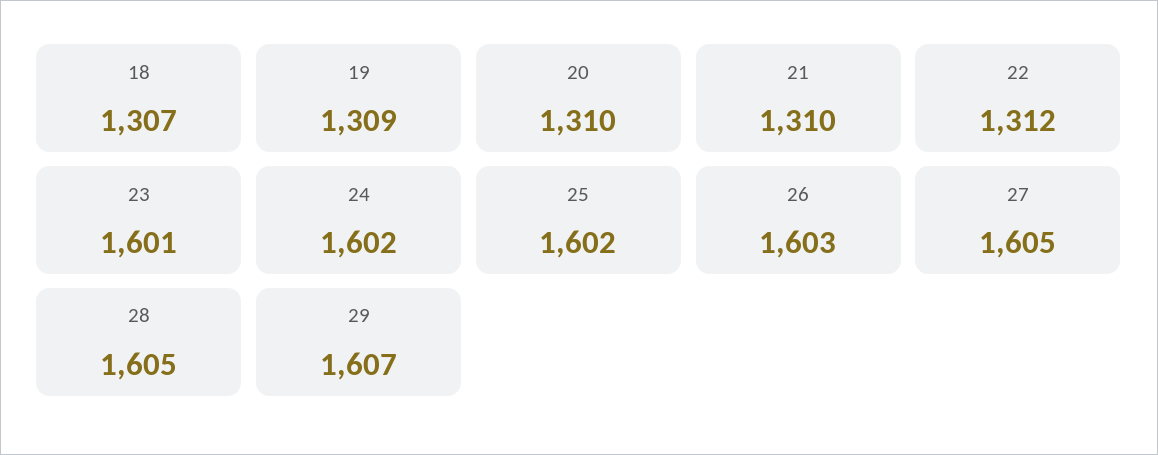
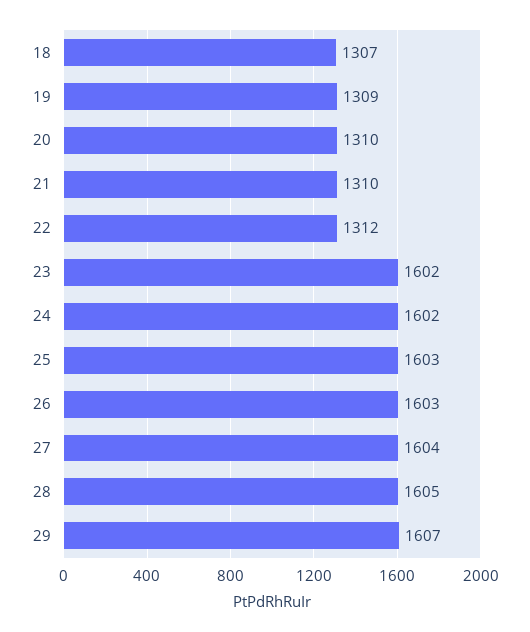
23: 1601 -> 1602
25: 1602 -> 1603
27: 1605 -> 1604

